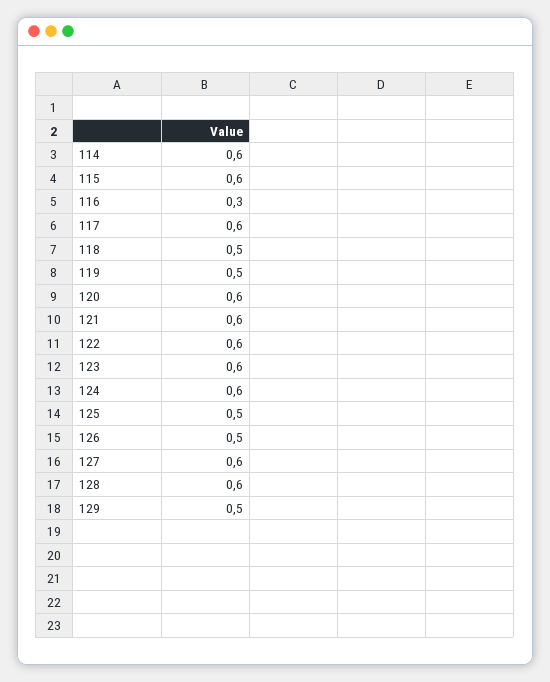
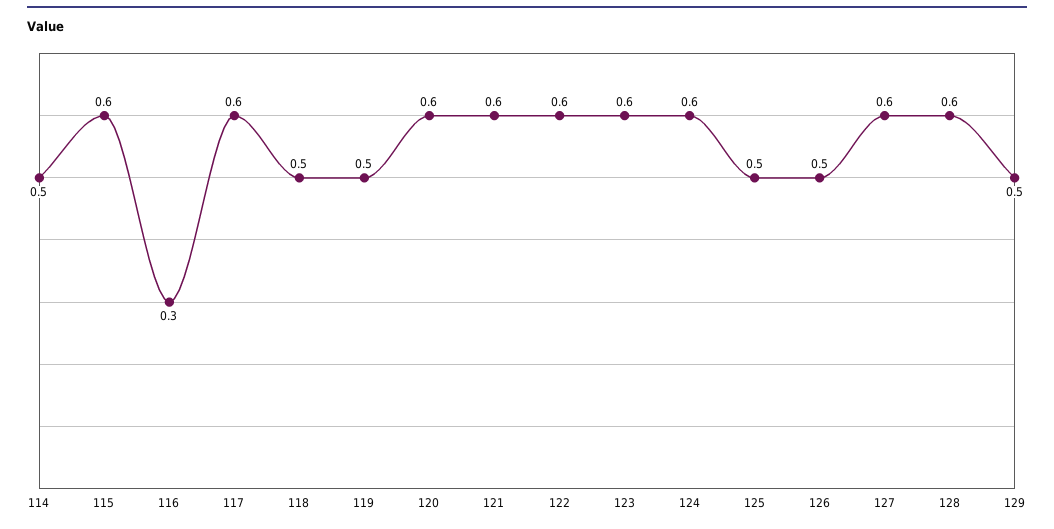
114: 0.6 -> 0.5

